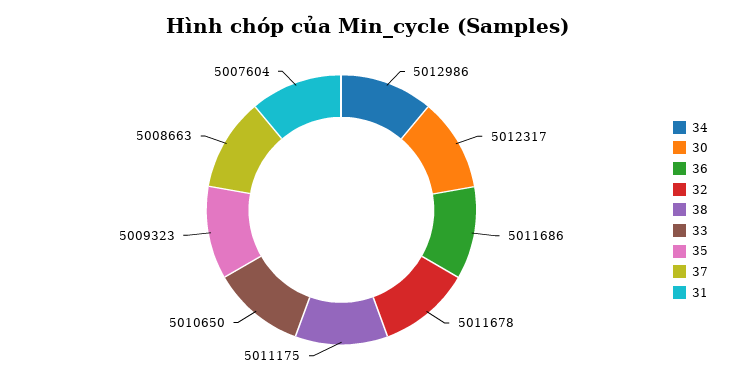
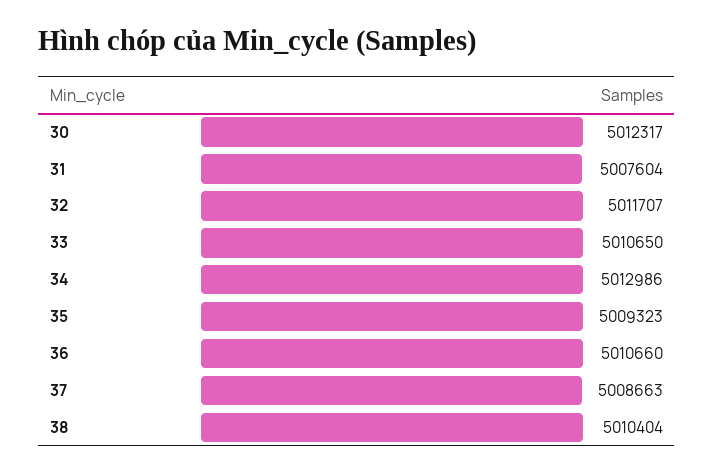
36: 5011686 -> 5010660
32: 5011678 -> 5011707
38: 5011175 -> 5010404

